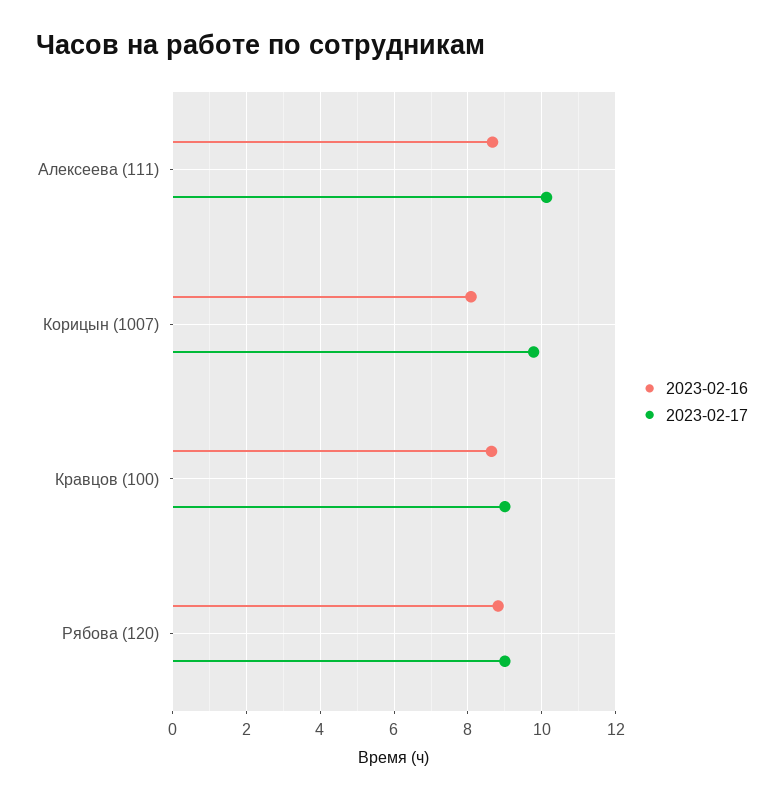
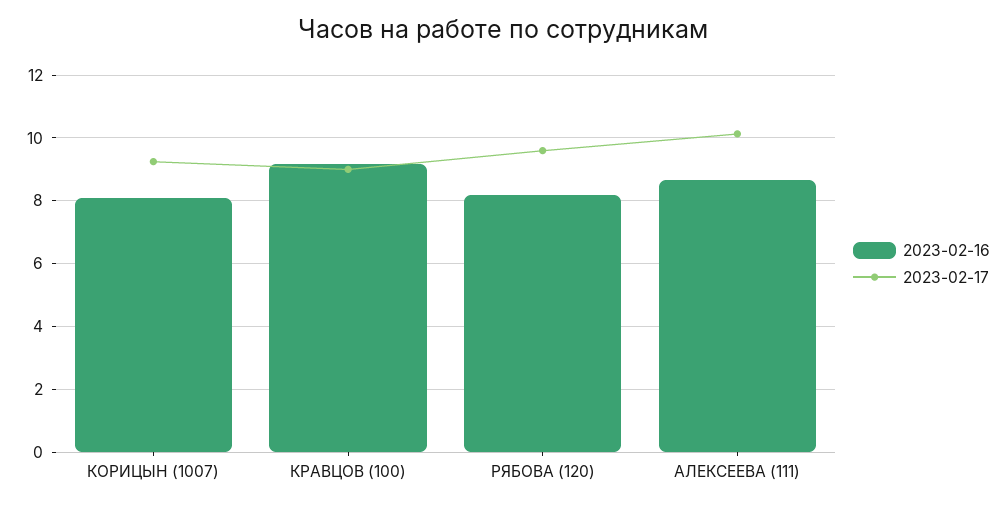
2023-02-17, Корицын (1007): 9.8 -> 9.2
2023-02-16, Кравцов (100): 8.6 -> 9.2
2023-02-16, Рябова (120): 8.8 -> 8.2
2023-02-17, Рябова (120): 9 -> 9.6

